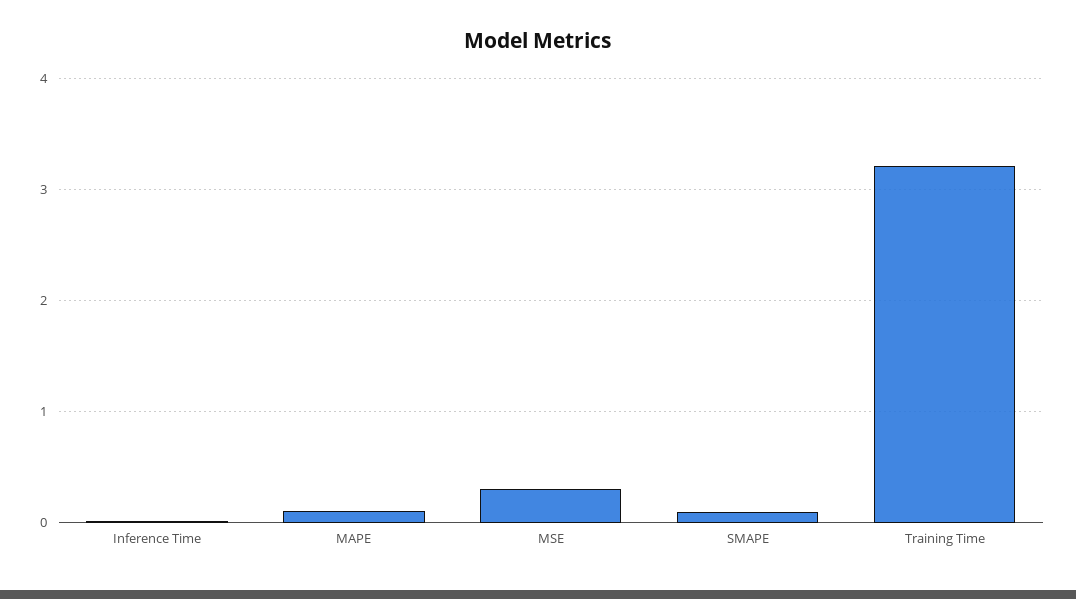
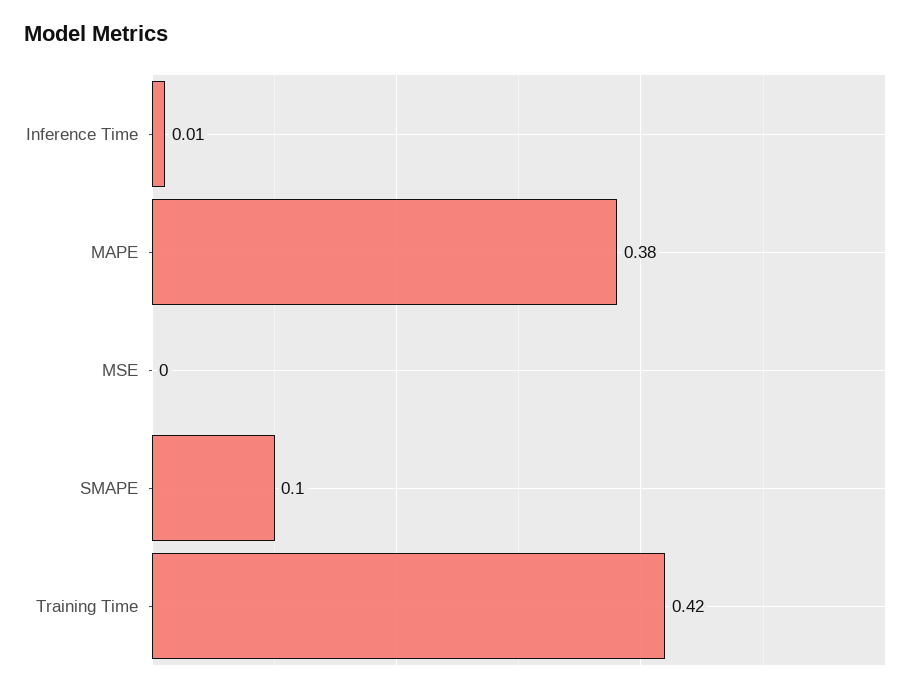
MAPE: 0.1 -> 0.38
MSE: 0.3 -> 0
Training Time: 3.2 -> 0.42

